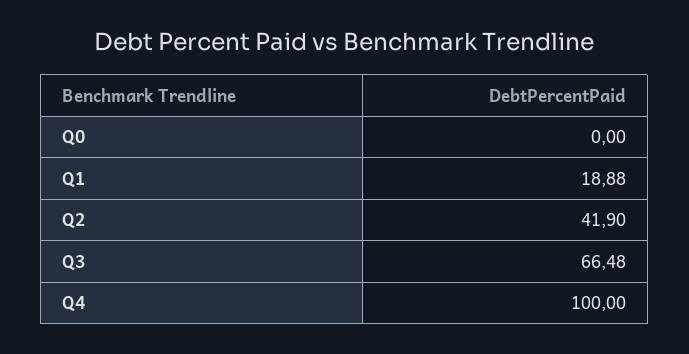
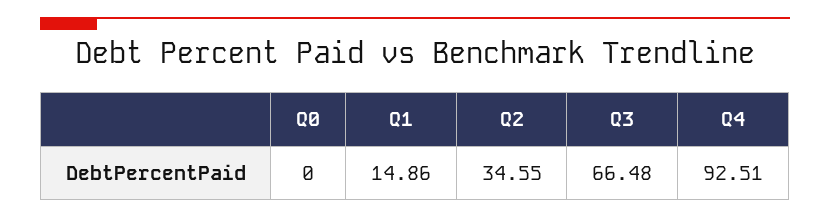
Q1: 18.88 -> 14.86
Q2: 41.9 -> 34.55
Q4: 100 -> 92.51

